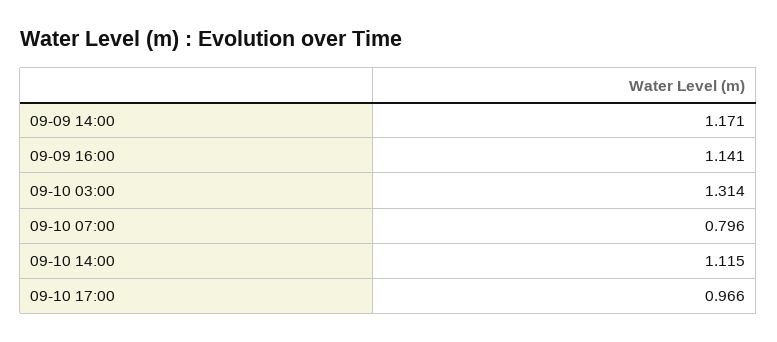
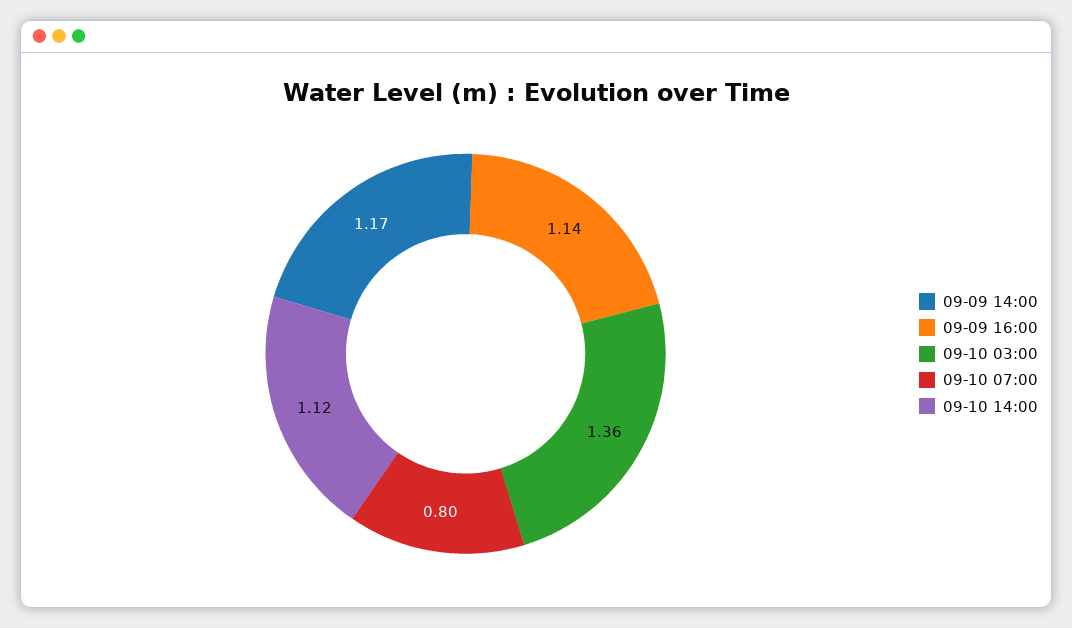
09-10 03:00: 1.314 -> 1.36
09-10 17:00: 0.966 -> none

